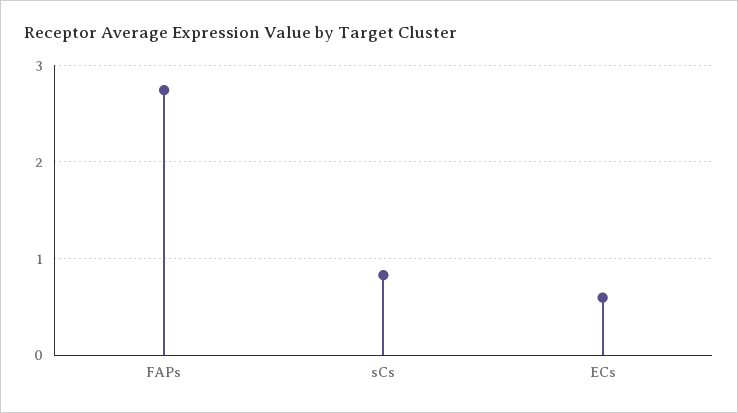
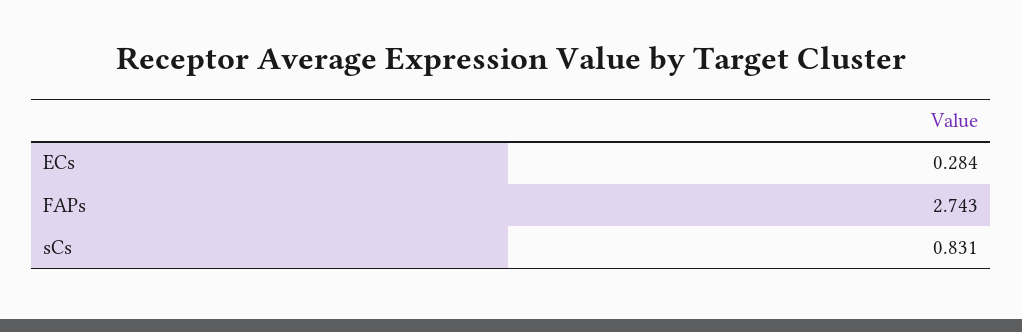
ECs: 0.6 -> 0.284

